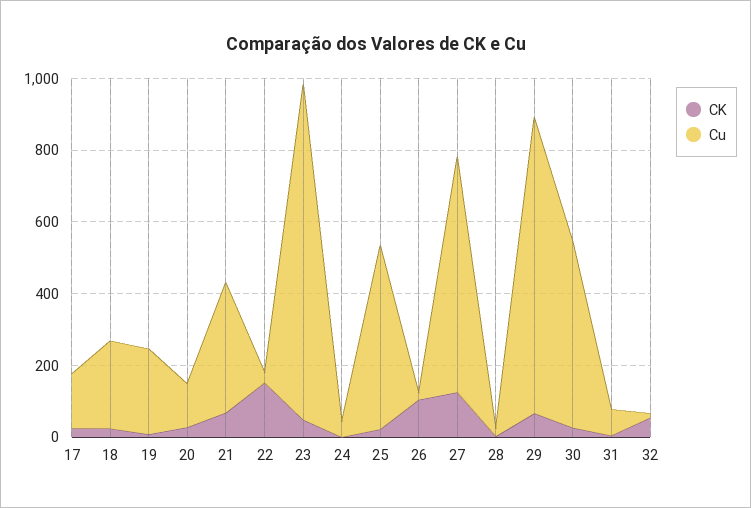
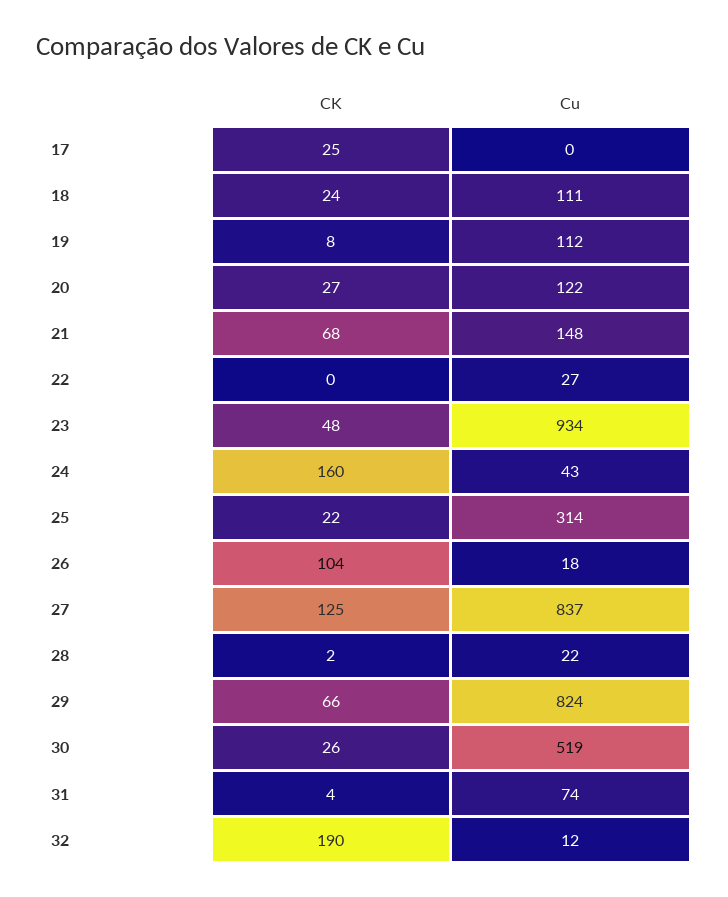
Cu, 17: 150 -> 0
Cu, 18: 250 -> 111
Cu, 19: 250 -> 112
Cu, 21: 350 -> 148
CK, 22: 150 -> 0
CK, 24: 0 -> 160
Cu, 25: 500 -> 314
Cu, 27: 650 -> 837
CK, 32: 50 -> 190

